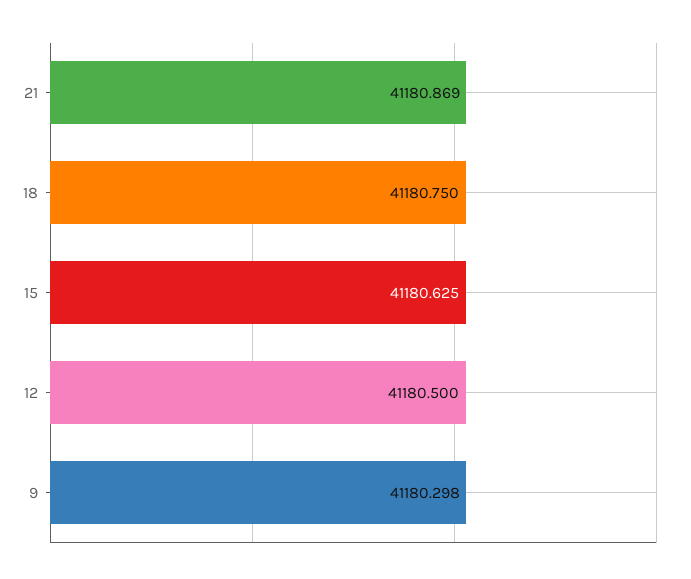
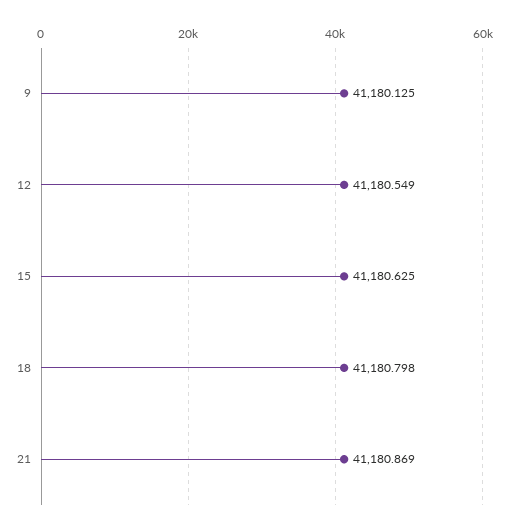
18: 41180.75 -> 41180.798
12: 41180.5 -> 41180.549
9: 41180.298 -> 41180.125

